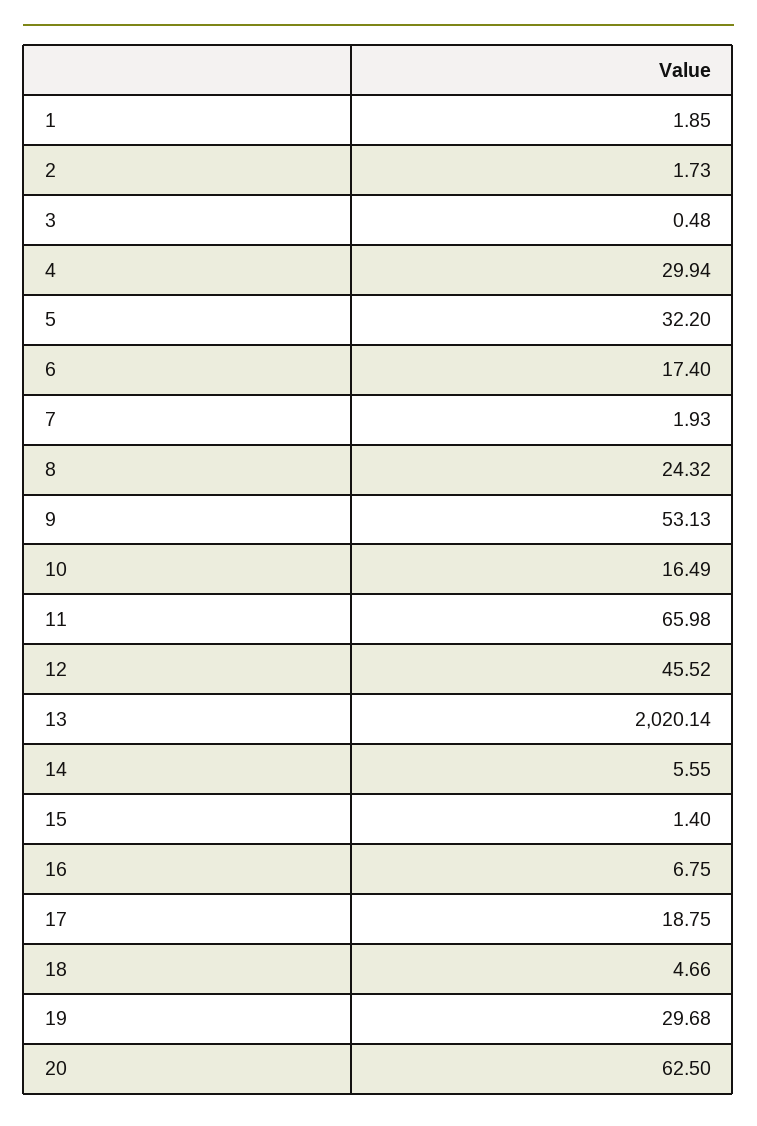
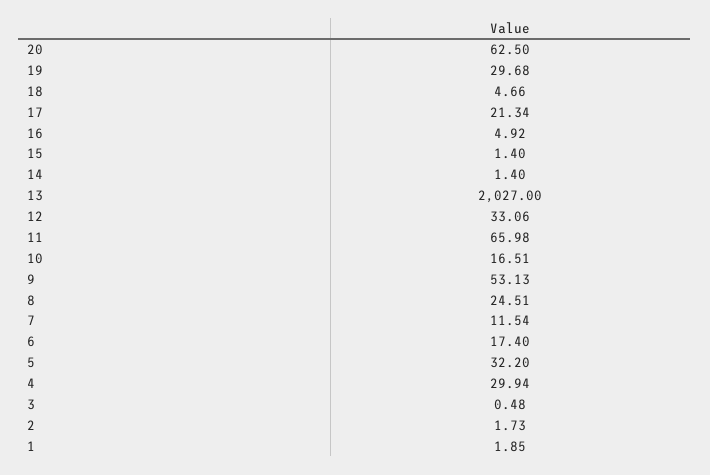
7: 1.93 -> 11.54
8: 24.32 -> 24.51
10: 16.49 -> 16.51
12: 45.52 -> 33.06
13: 2020.14 -> 2027
14: 5.55 -> 1.4
16: 6.75 -> 4.92
17: 18.75 -> 21.34

